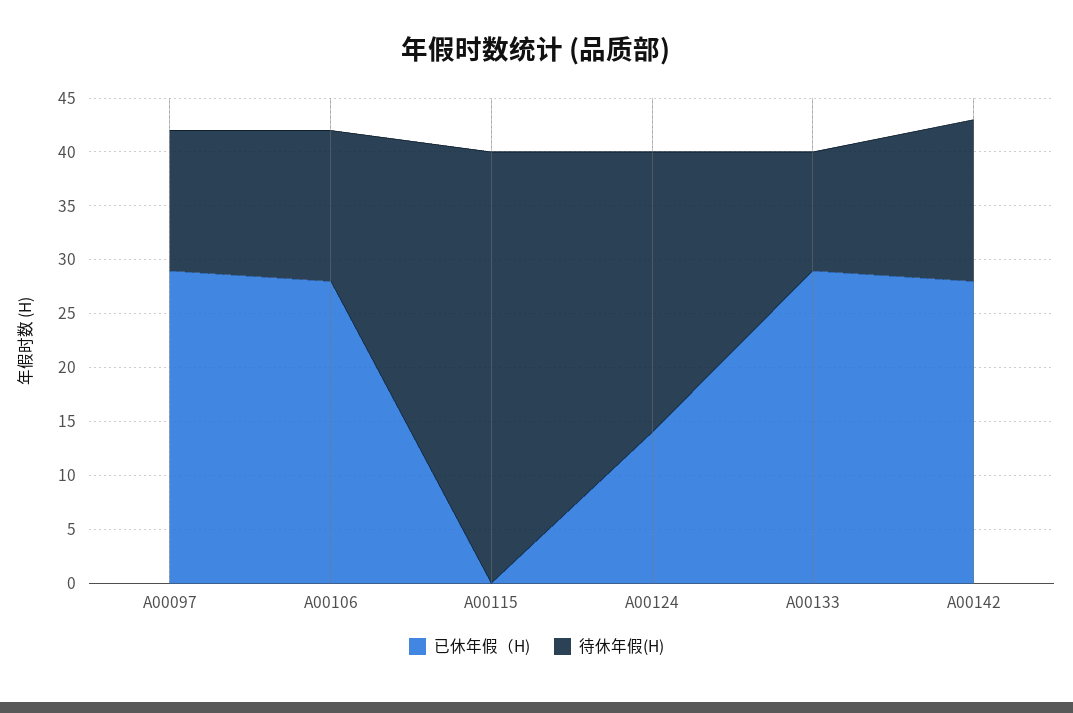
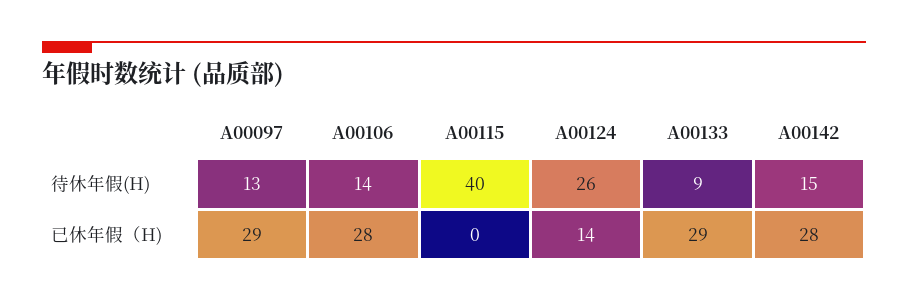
待休年假(H), A00133: 11 -> 9

